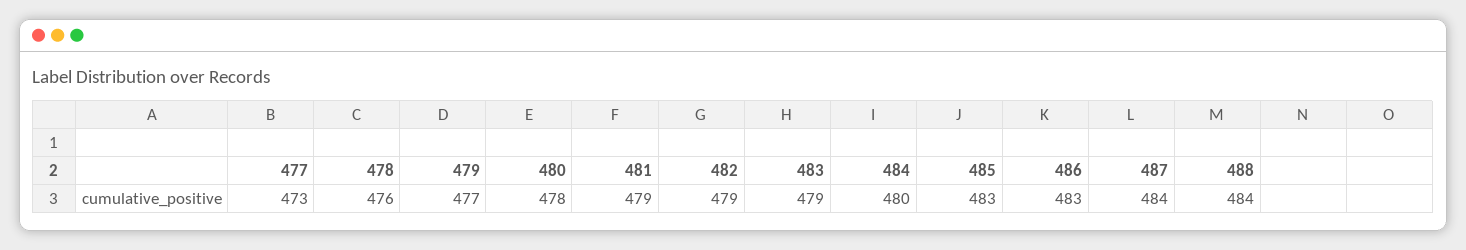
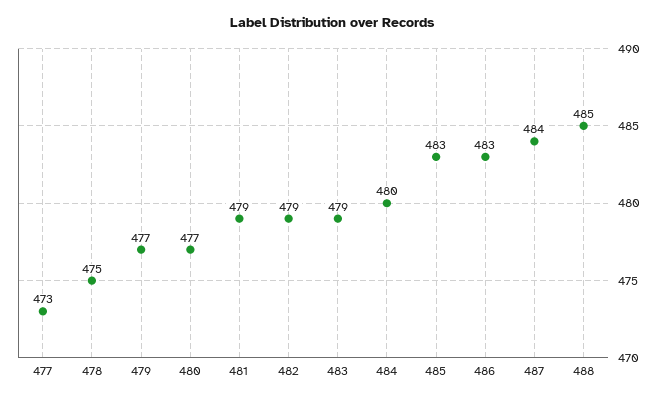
478: 476 -> 475
480: 478 -> 477
488: 484 -> 485

